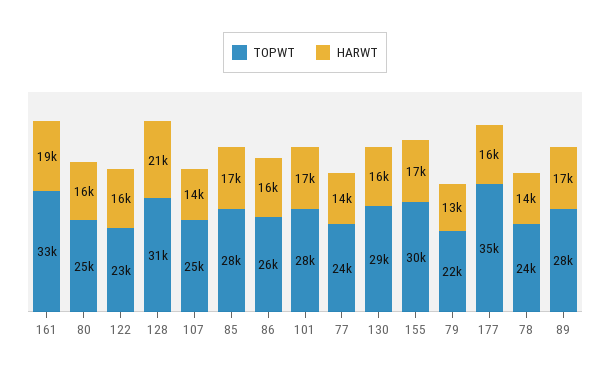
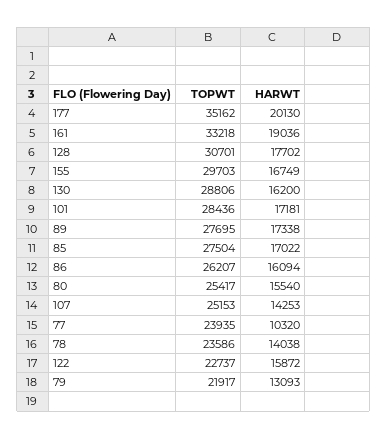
HARWT, 128: 21000 -> 17702
HARWT, 77: 14000 -> 10320
HARWT, 177: 16000 -> 20130

